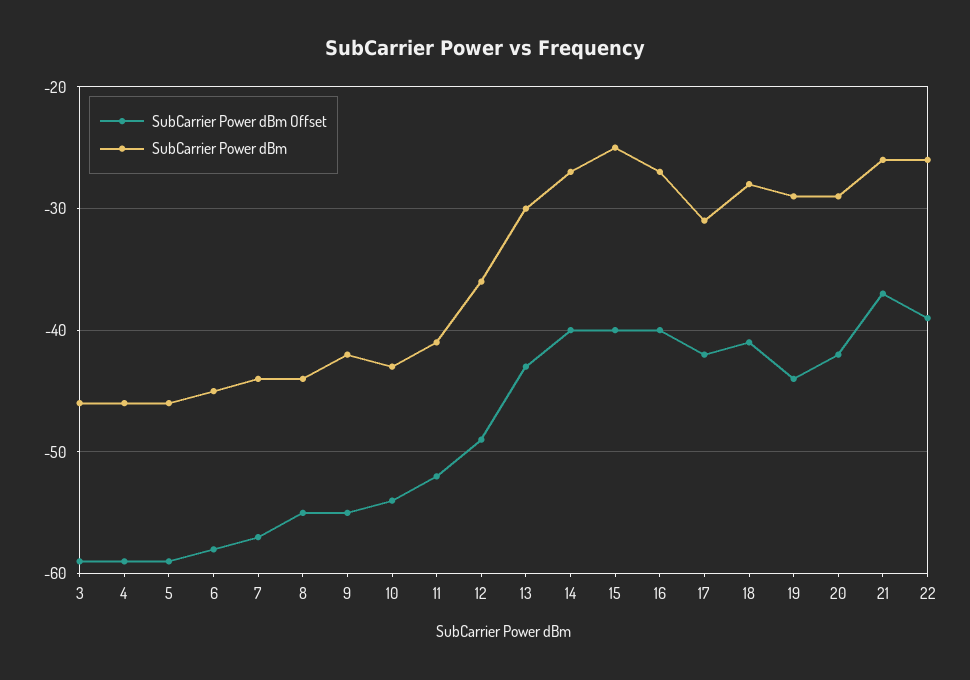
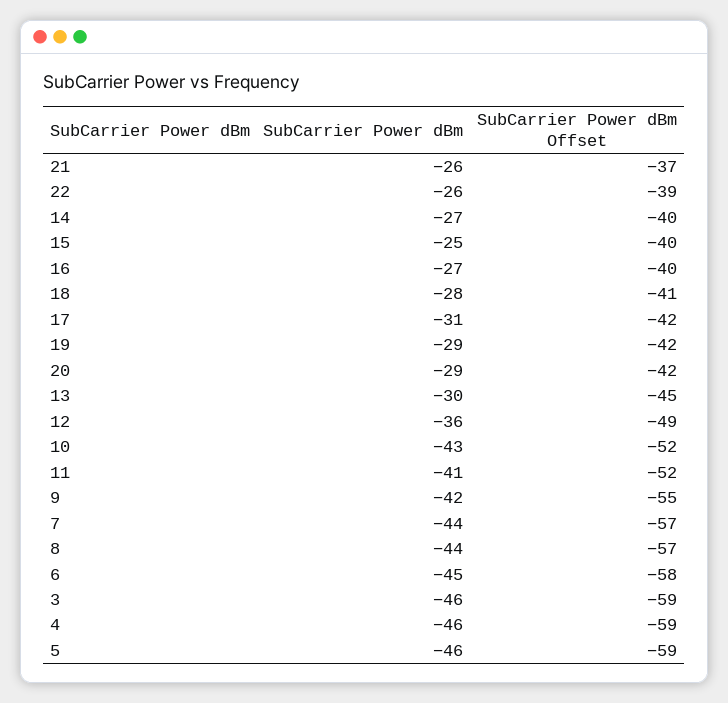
SubCarrier Power dBm Offset, 8: -55 -> -57
SubCarrier Power dBm Offset, 10: -54 -> -52
SubCarrier Power dBm Offset, 13: -43 -> -45
SubCarrier Power dBm Offset, 19: -44 -> -42

